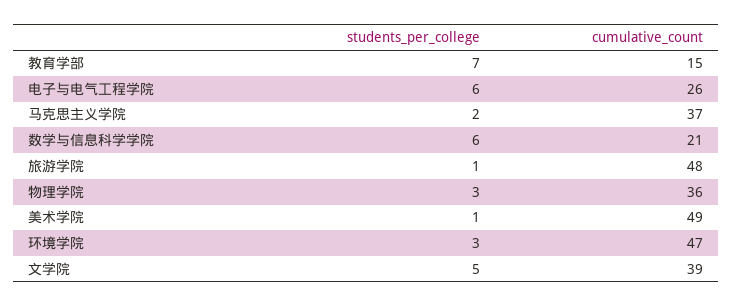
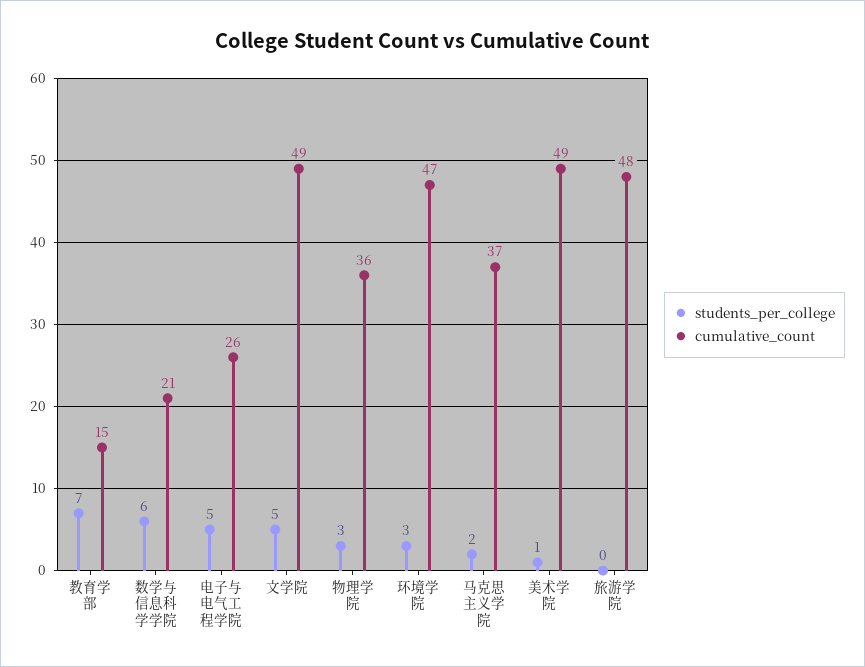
students_per_college, 电子与电气工程学院: 6 -> 5
students_per_college, 旅游学院: 1 -> 0
cumulative_count, 文学院: 39 -> 49

